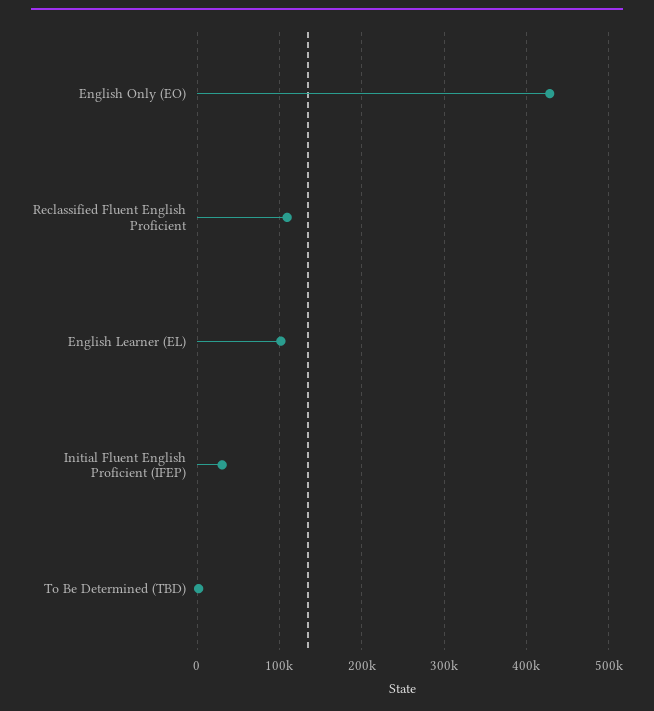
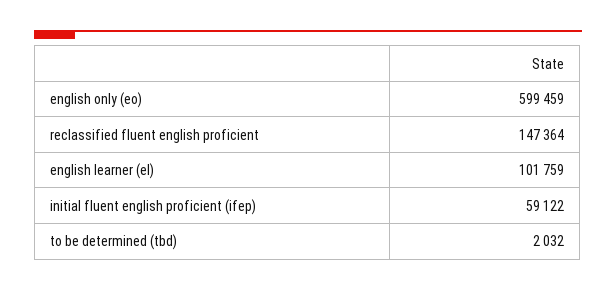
English Only (EO): 430000 -> 599459
Reclassified Fluent English Proficient: 110000 -> 147364
Initial Fluent English Proficient (IFEP): 30000 -> 59122

